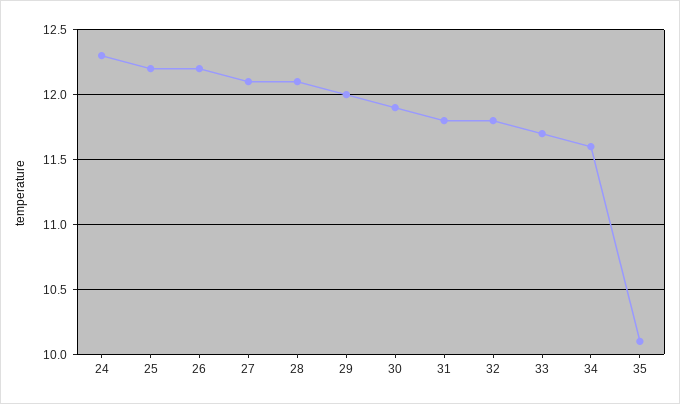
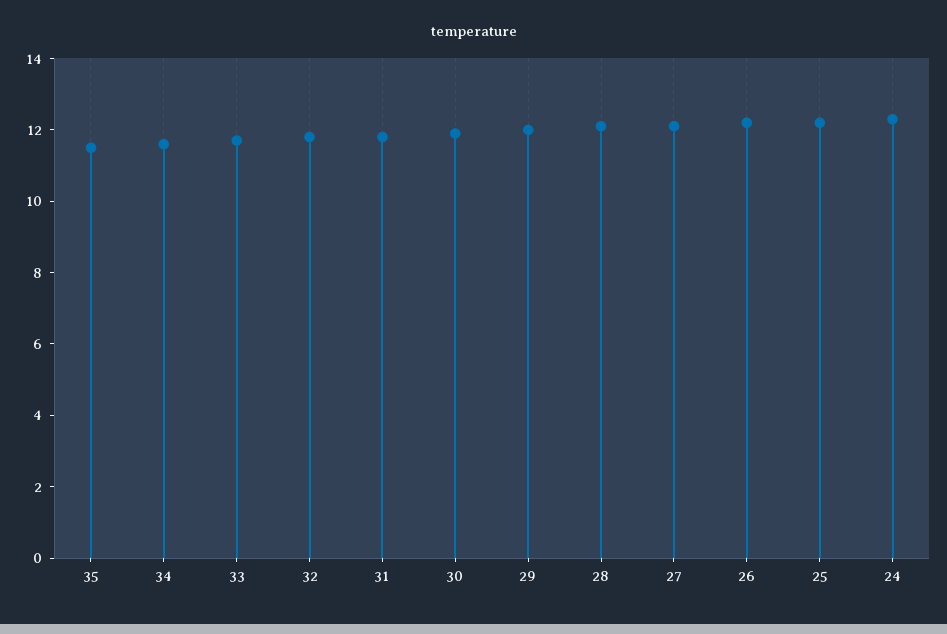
35: 10.1 -> 11.5

